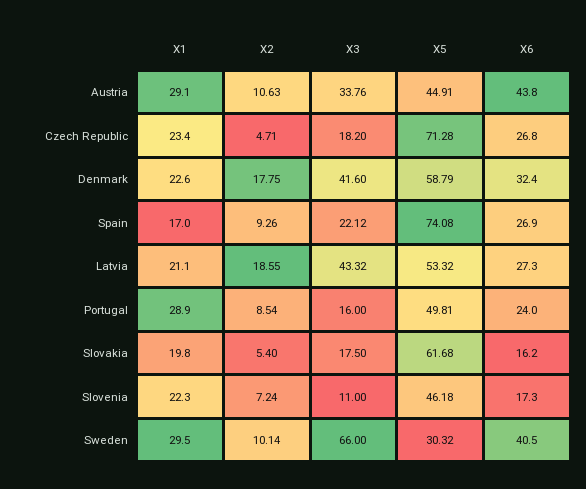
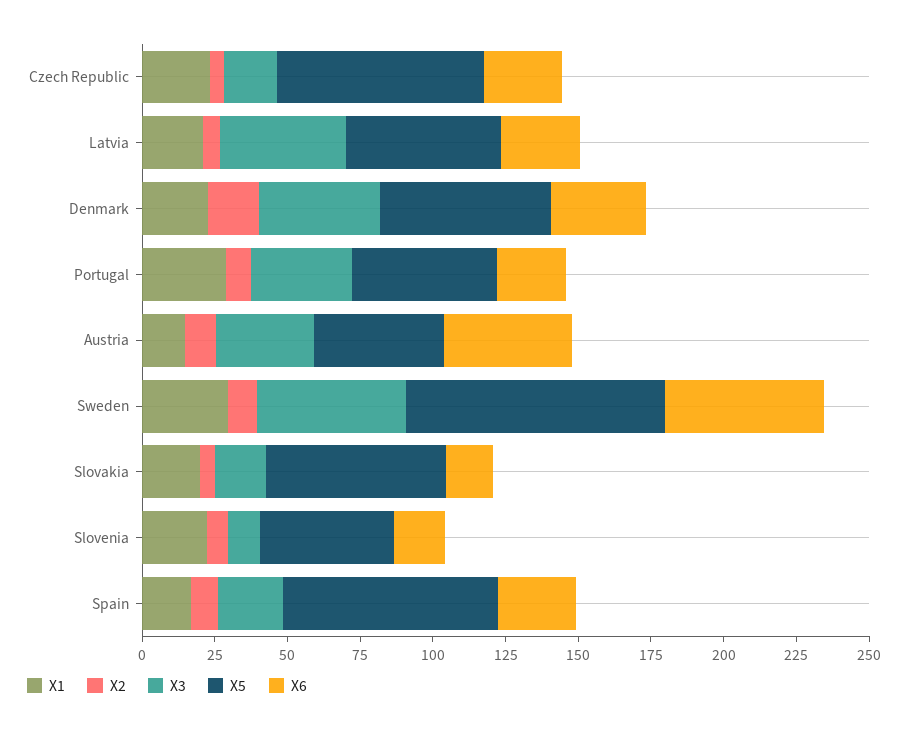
X1, Austria: 29.1 -> 15
X2, Latvia: 18.55 -> 5
X3, Portugal: 16 -> 35
X3, Sweden: 66 -> 50
X5, Sweden: 30.32 -> 90
X6, Sweden: 40.5 -> 55

